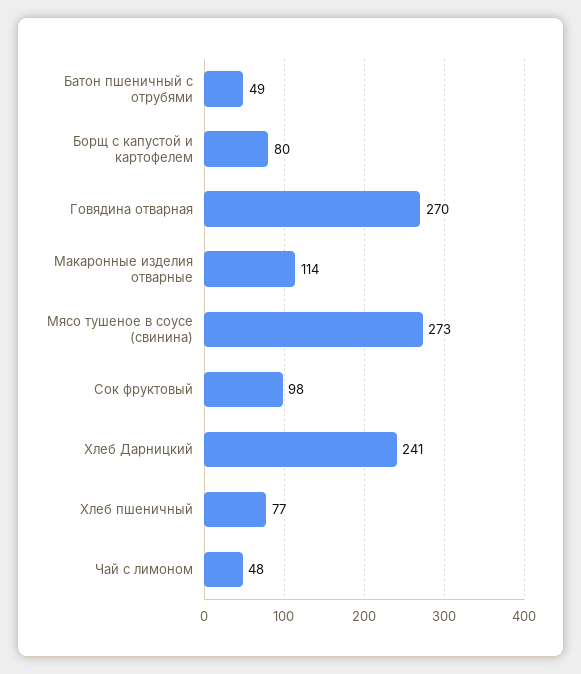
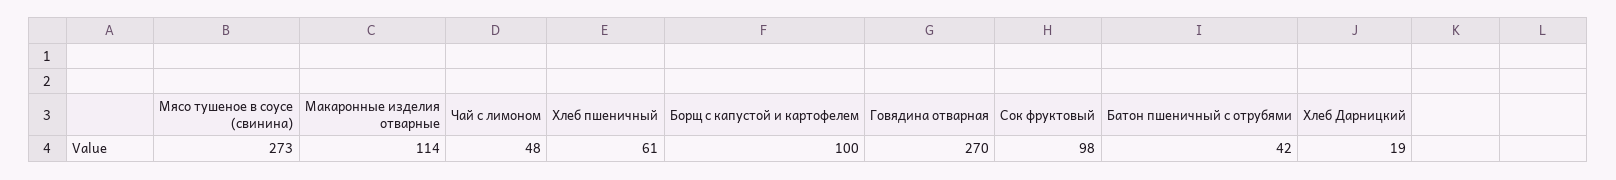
Батон пшеничный с отрубями: 49 -> 42
Борщ с капустой и картофелем: 80 -> 100
Хлеб Дарницкий: 241 -> 19
Хлеб пшеничный: 77 -> 61

